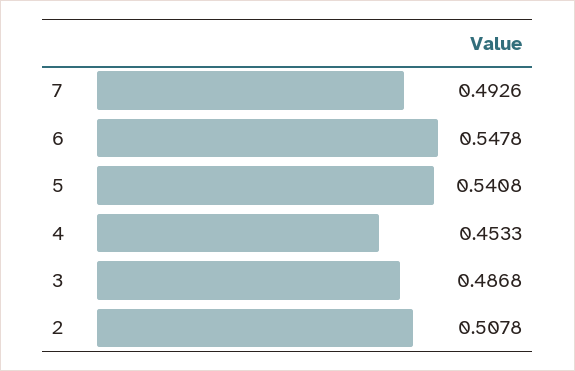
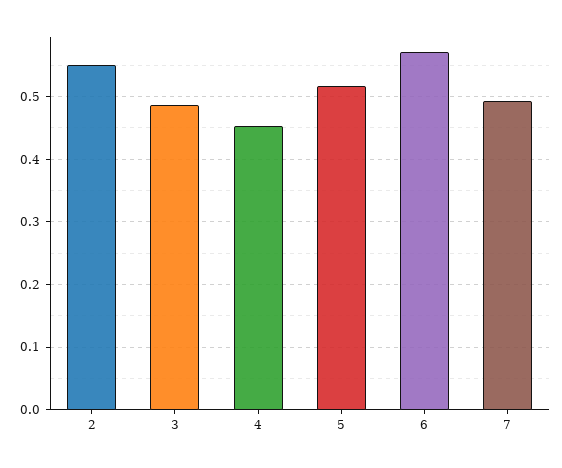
6: 0.5478 -> 0.57
5: 0.5408 -> 0.52
2: 0.5078 -> 0.55

